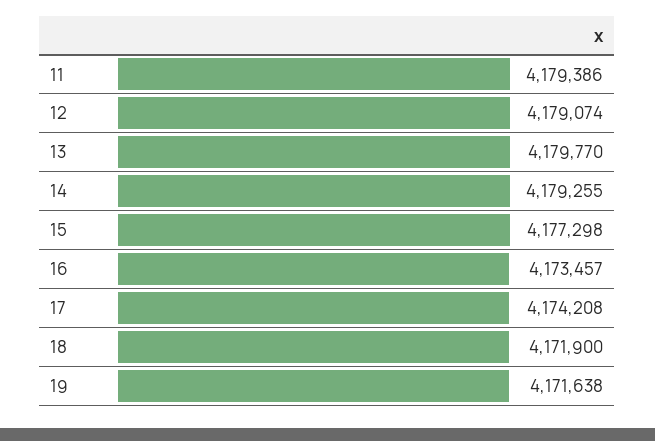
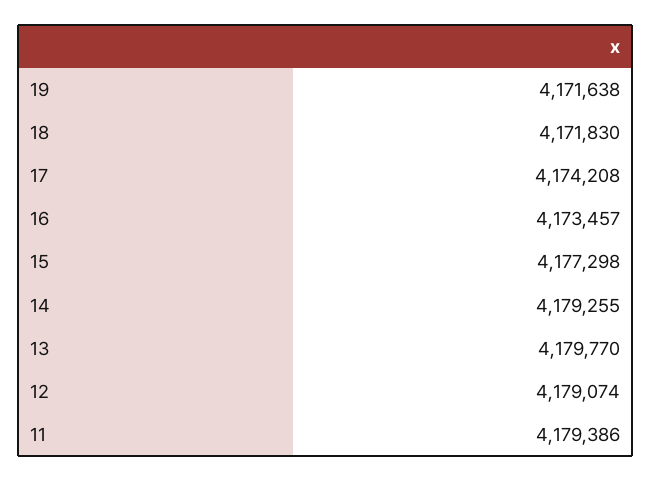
18: 4171900 -> 4171830

